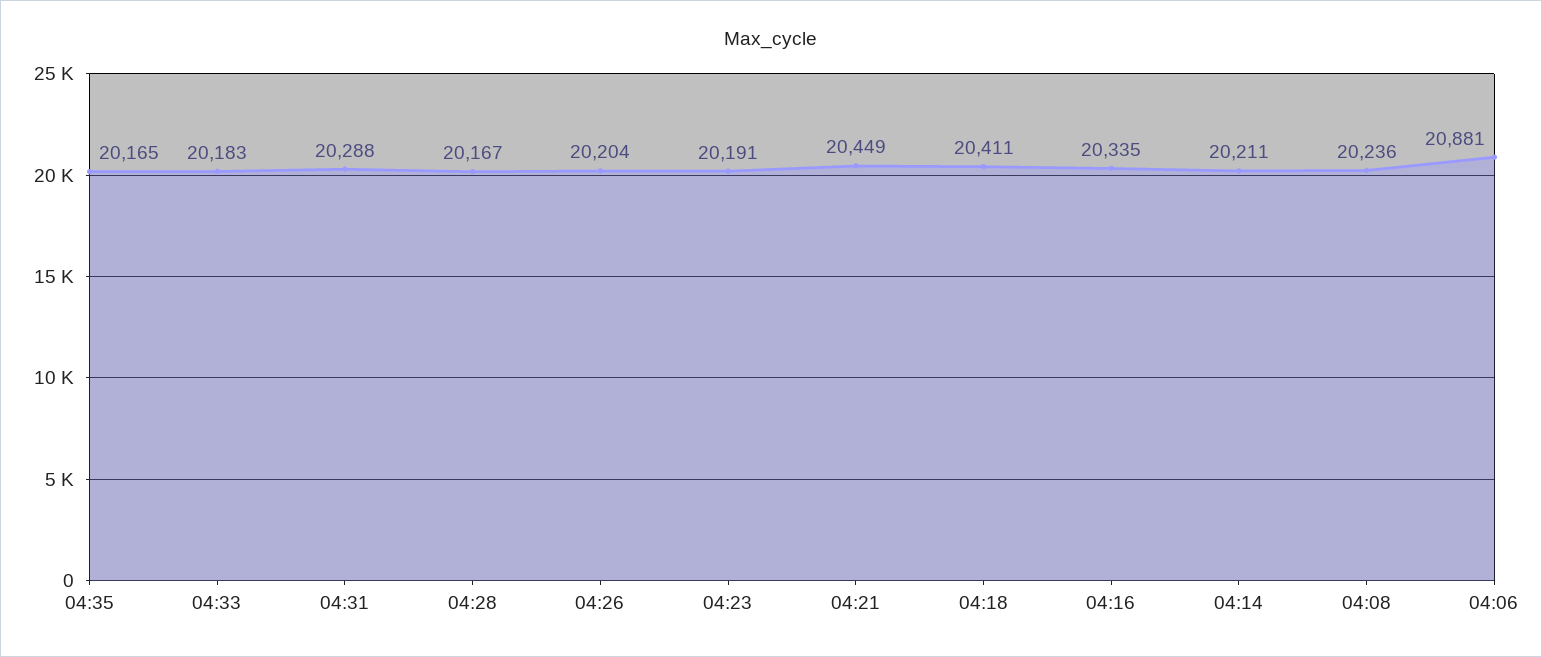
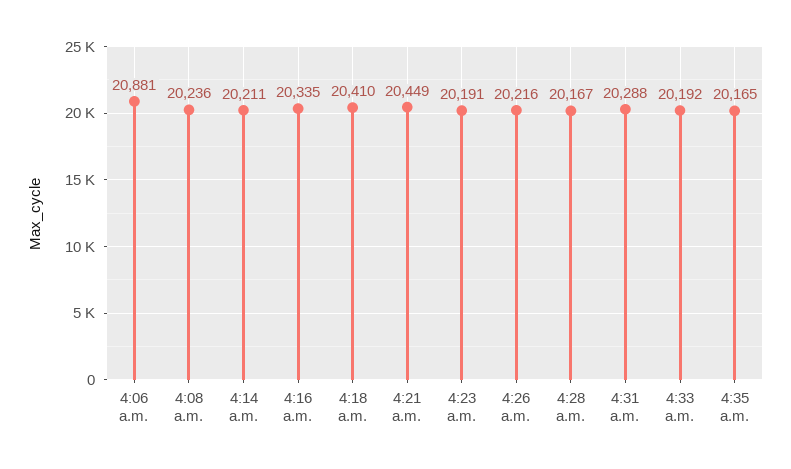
04:33: 20183 -> 20192
04:26: 20204 -> 20216
04:18: 20411 -> 20410

